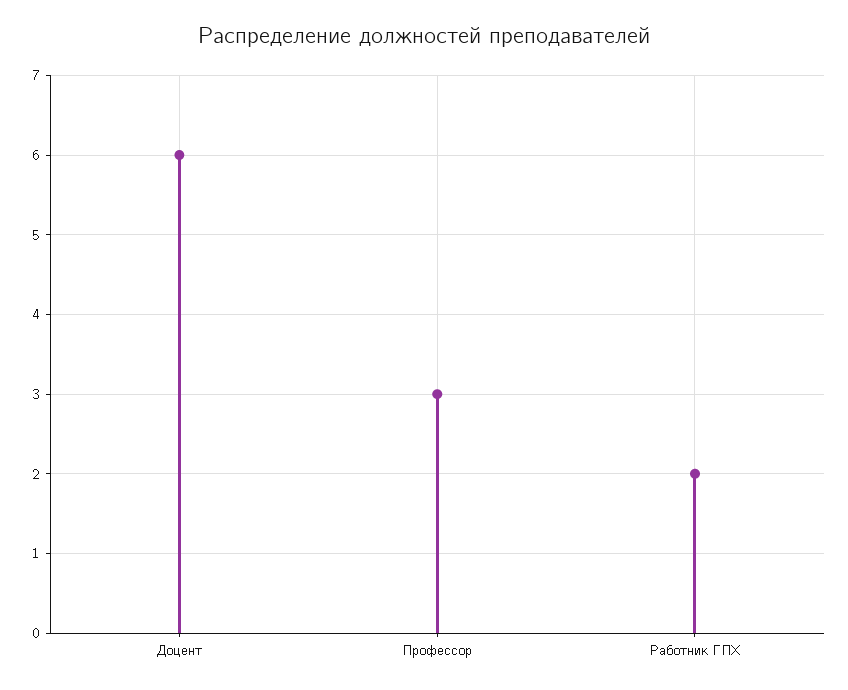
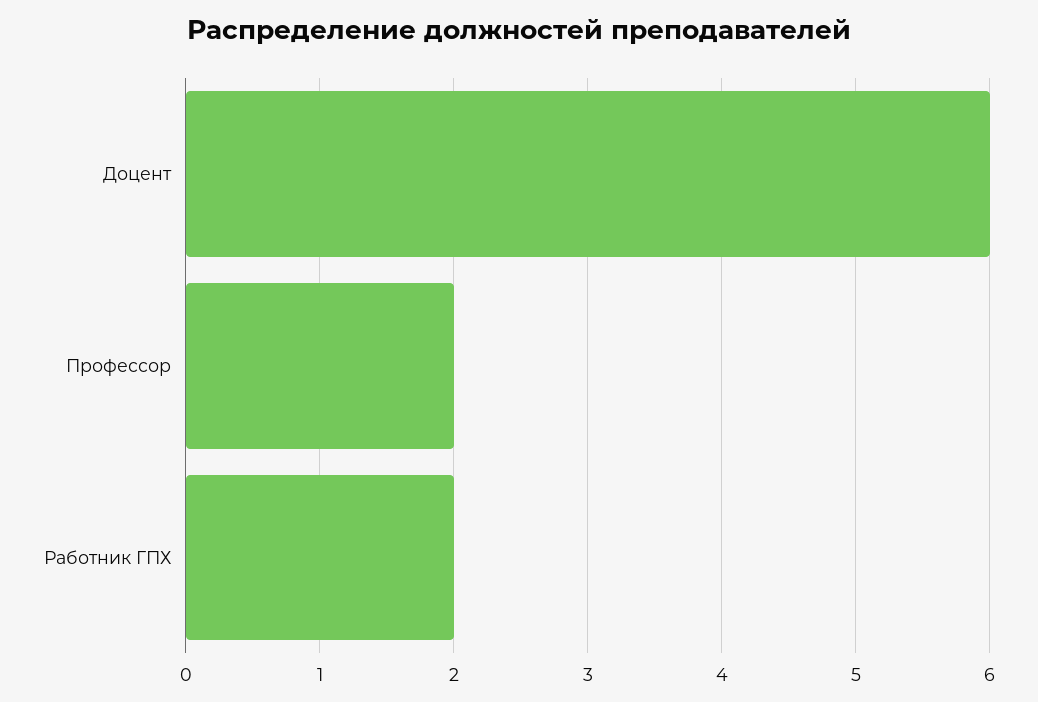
Профессор: 3 -> 2

